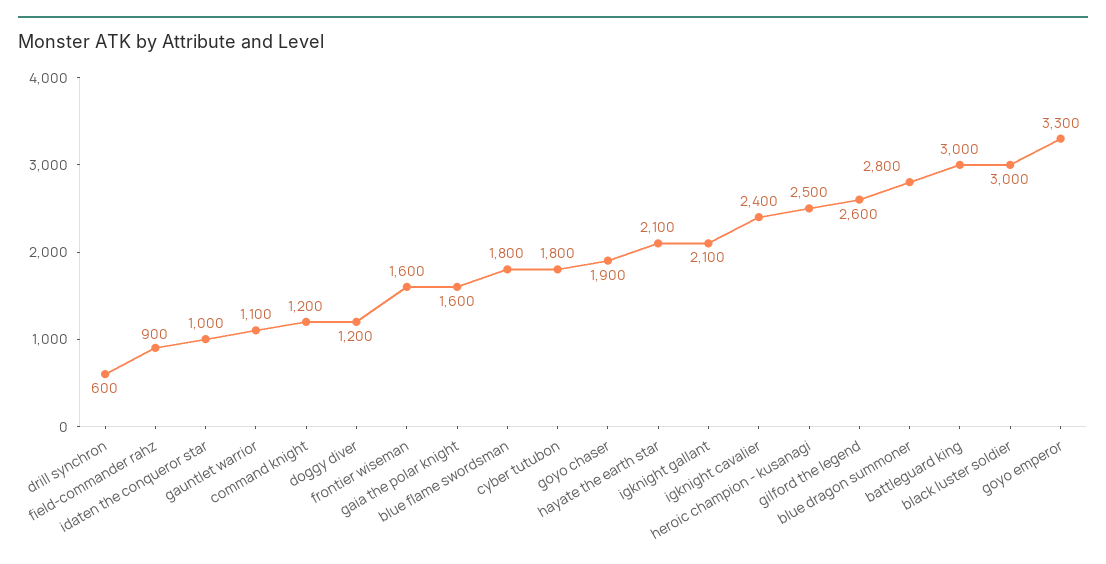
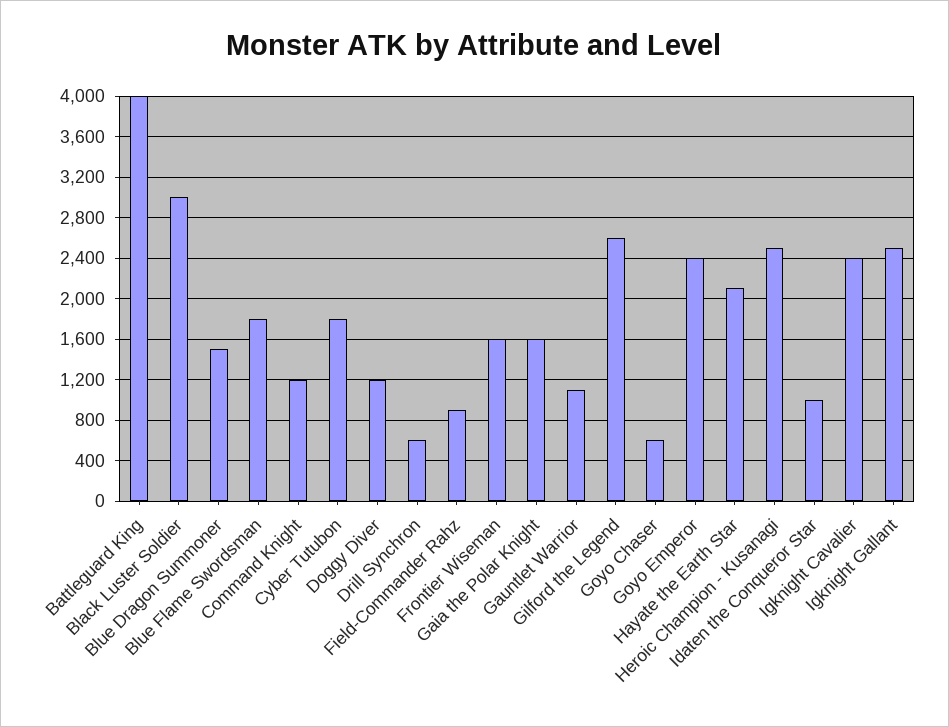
goyo chaser: 1900 -> 600
igknight gallant: 2100 -> 2500
blue dragon summoner: 2800 -> 1500
battleguard king: 3000 -> 4000
goyo emperor: 3300 -> 2400

